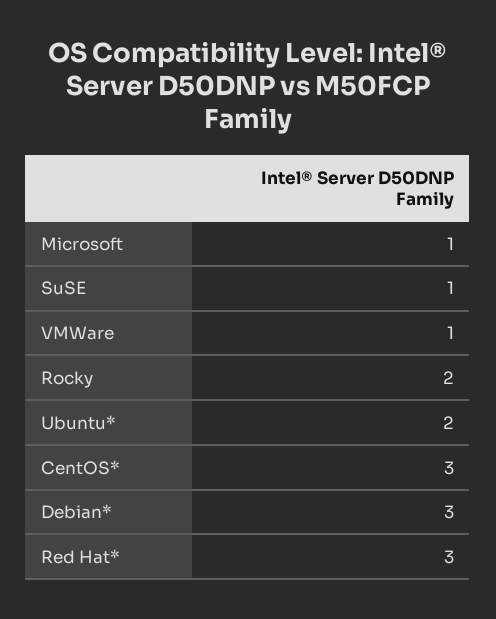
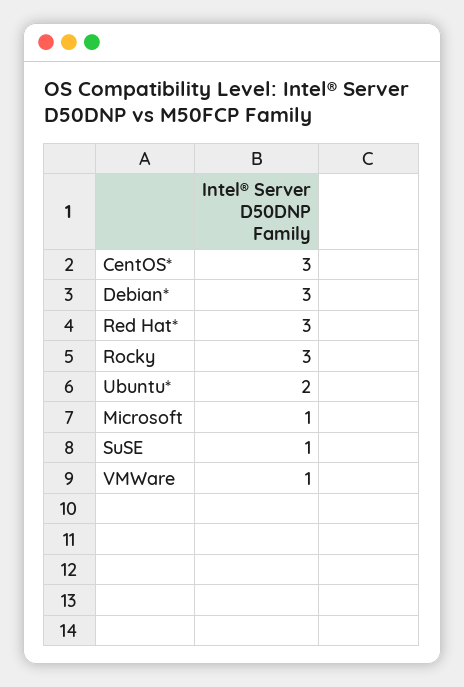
Rocky: 2 -> 3

